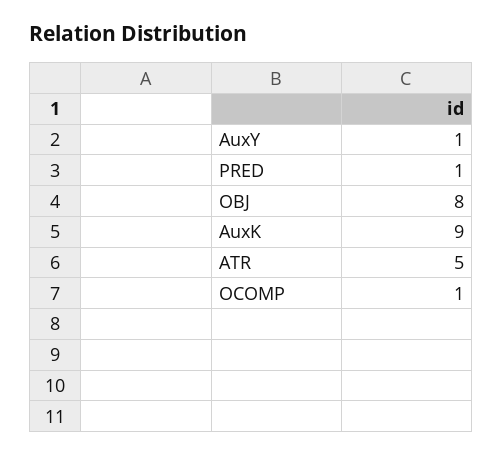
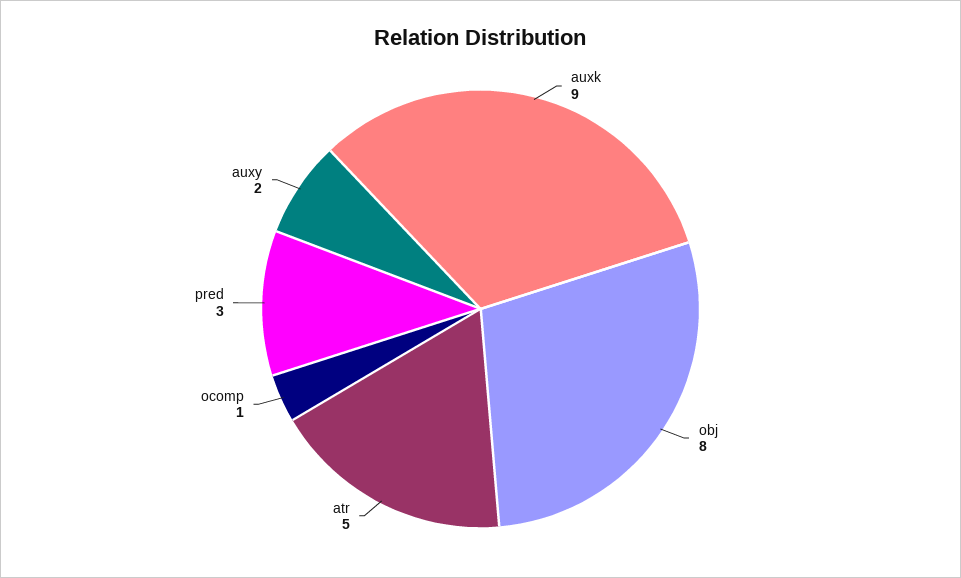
AuxY: 1 -> 2
PRED: 1 -> 3

